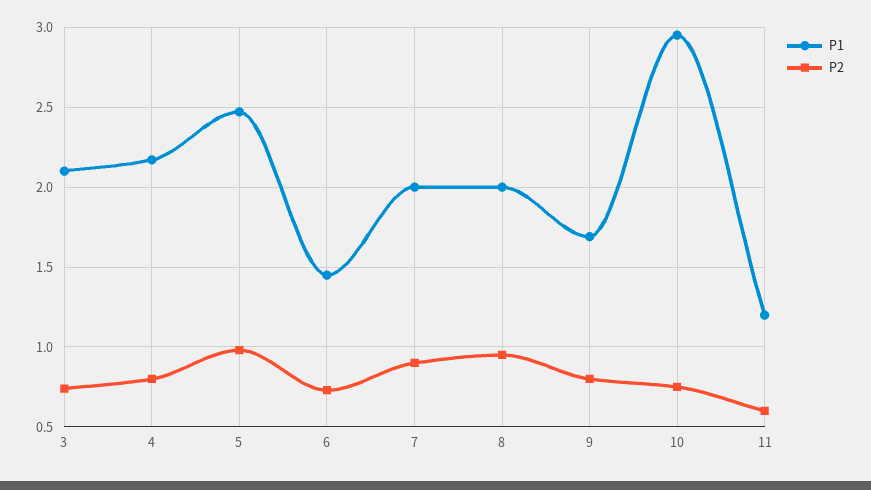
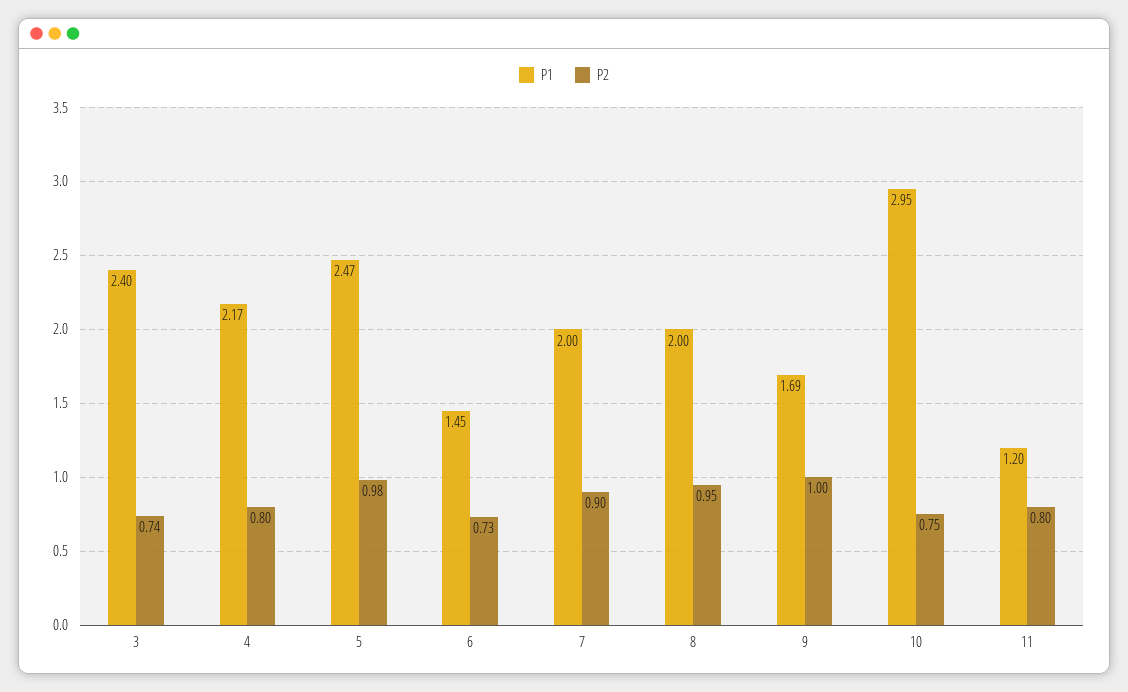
P1, 3: 2.1 -> 2.4
P2, 9: 0.8 -> 1
P2, 11: 0.6 -> 0.8

